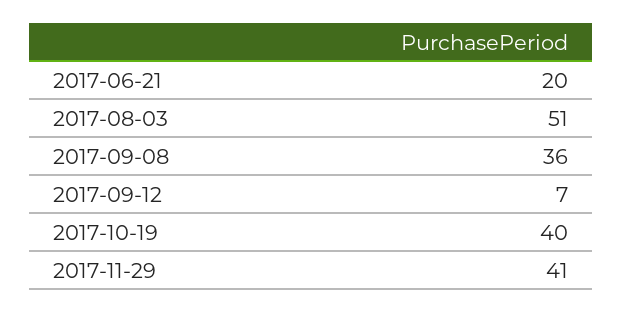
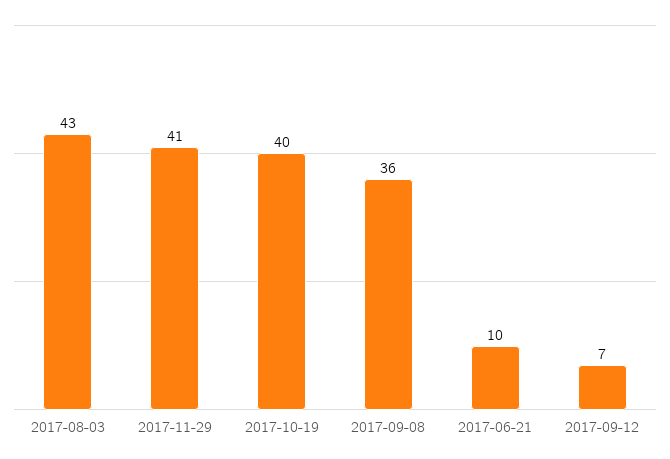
2017-06-21: 20 -> 10
2017-08-03: 51 -> 43

